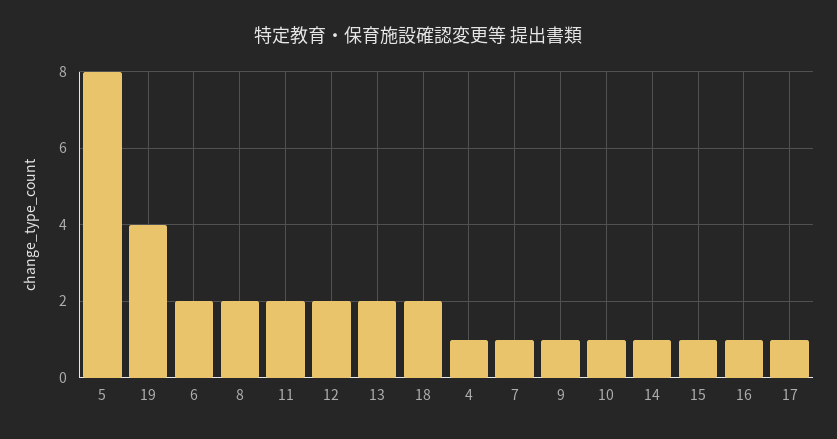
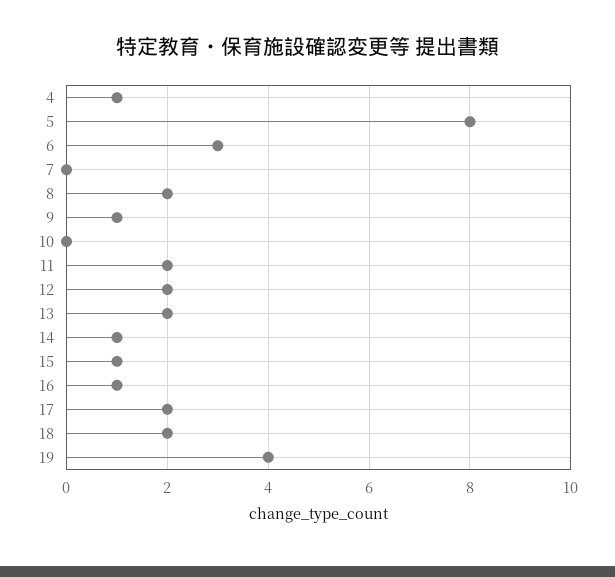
6: 2 -> 3
7: 1 -> 0
10: 1 -> 0
17: 1 -> 2

